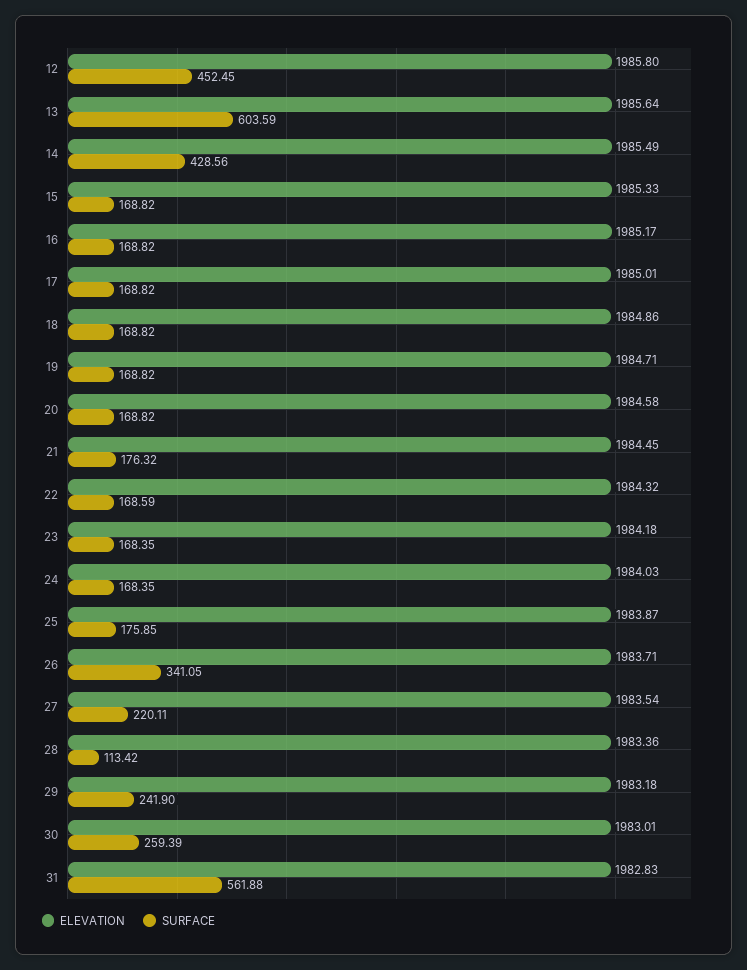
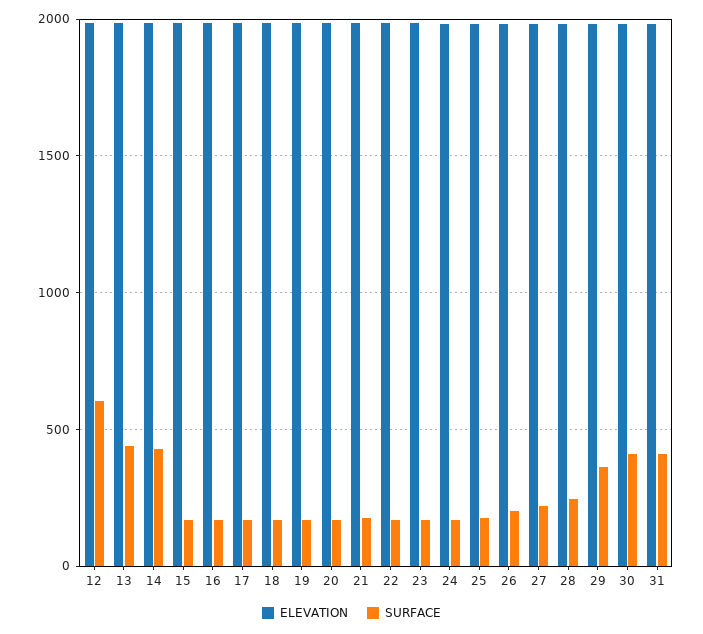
SURFACE, 12: 452.45 -> 600
SURFACE, 13: 603.59 -> 450
SURFACE, 26: 341.05 -> 200
SURFACE, 28: 113.42 -> 250
SURFACE, 29: 241.9 -> 350
SURFACE, 30: 259.39 -> 400
SURFACE, 31: 561.88 -> 400

